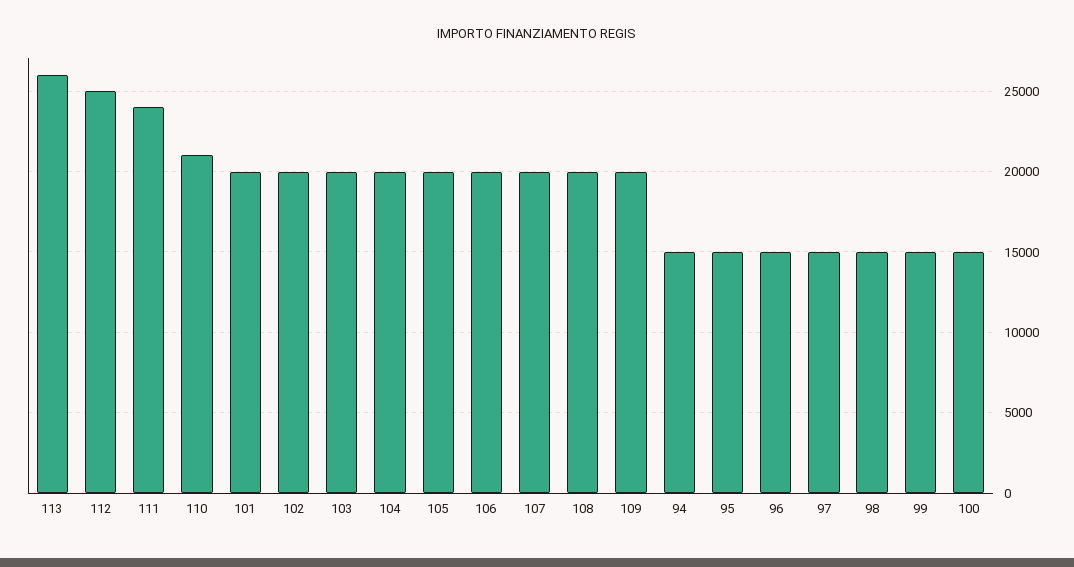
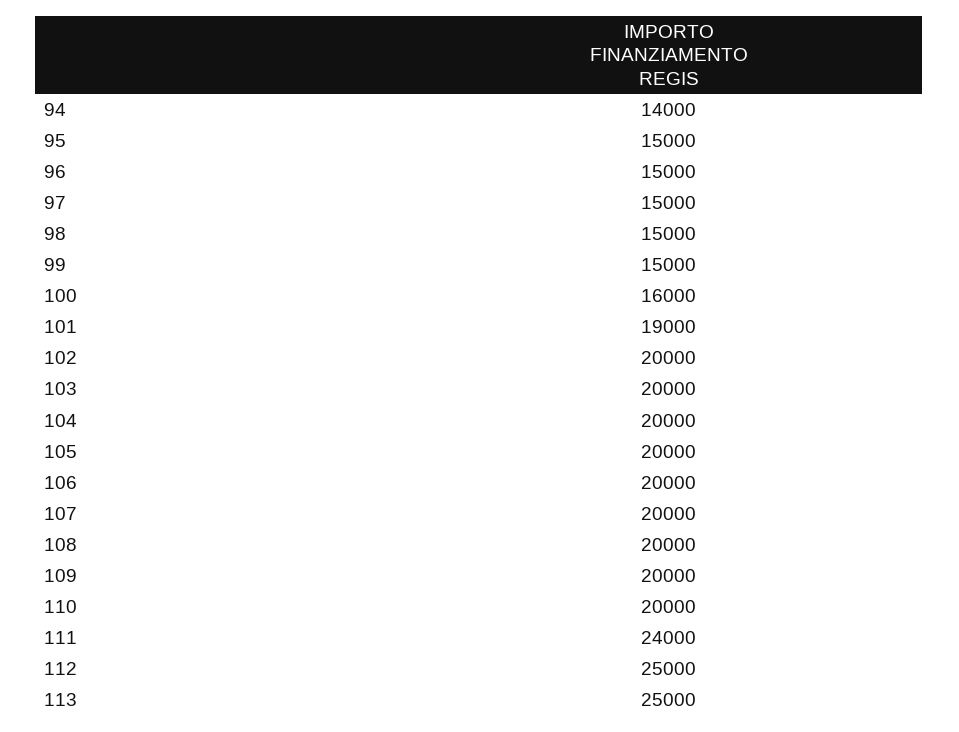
113: 26000 -> 25000
110: 21000 -> 20000
101: 20000 -> 19000
94: 15000 -> 14000
100: 15000 -> 16000

